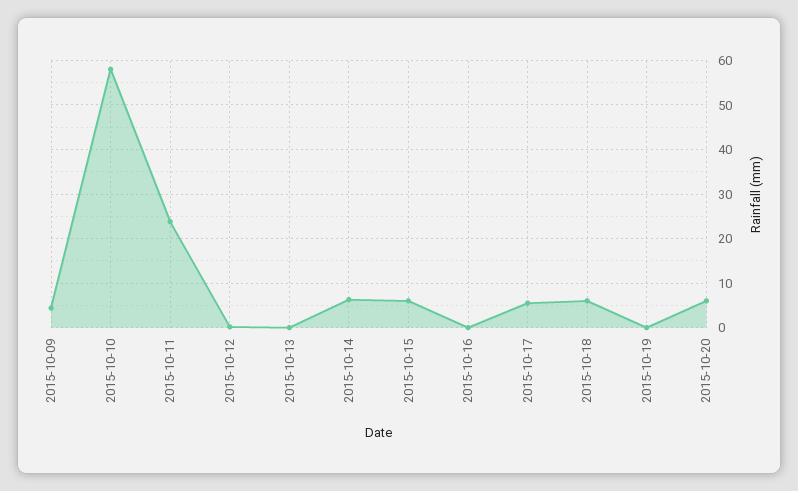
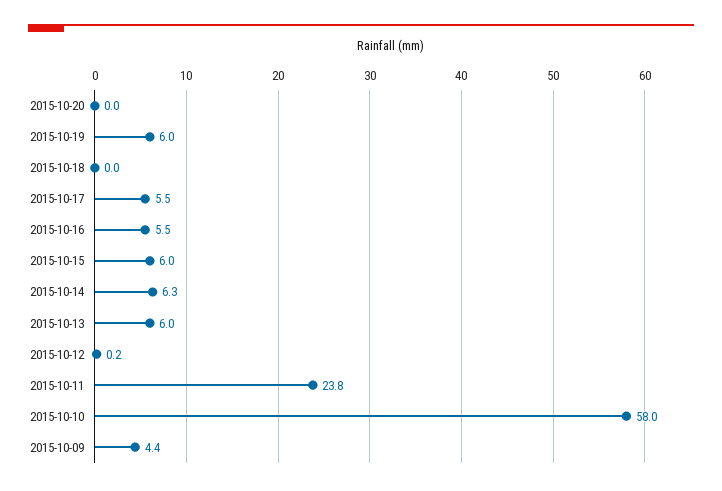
2015-10-13: 0 -> 6
2015-10-16: 0 -> 5.5
2015-10-18: 6 -> 0
2015-10-19: 0 -> 6
2015-10-20: 6 -> 0

